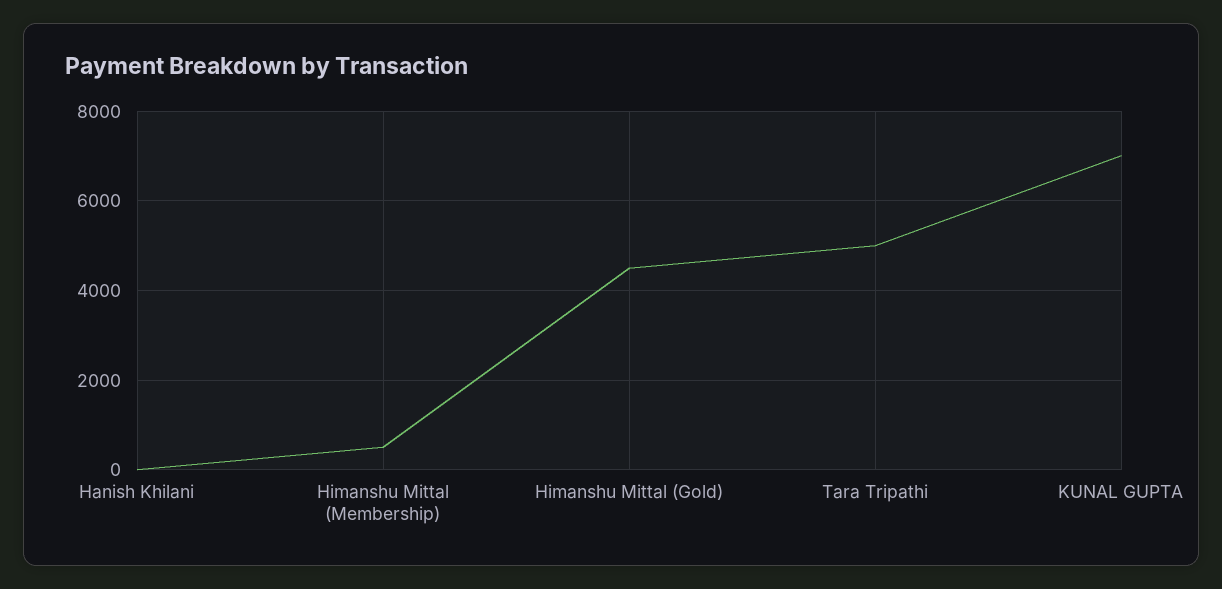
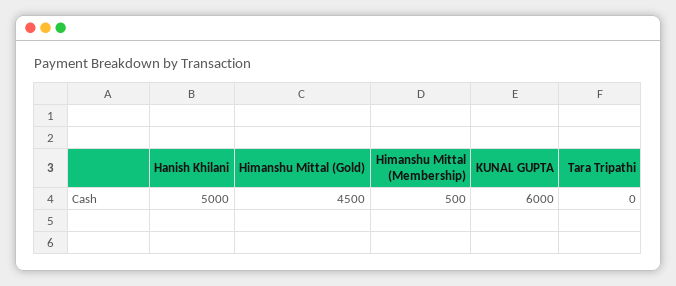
Hanish Khilani: 0 -> 5000
Tara Tripathi: 5000 -> 0
KUNAL GUPTA: 7000 -> 6000

